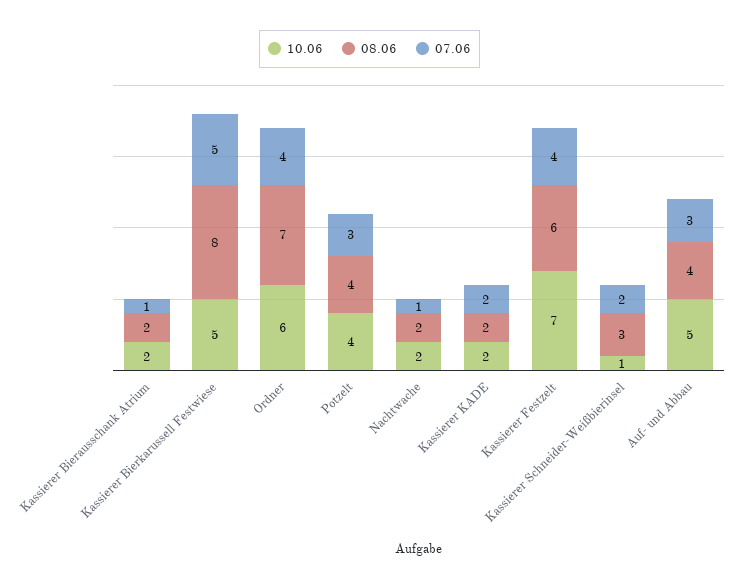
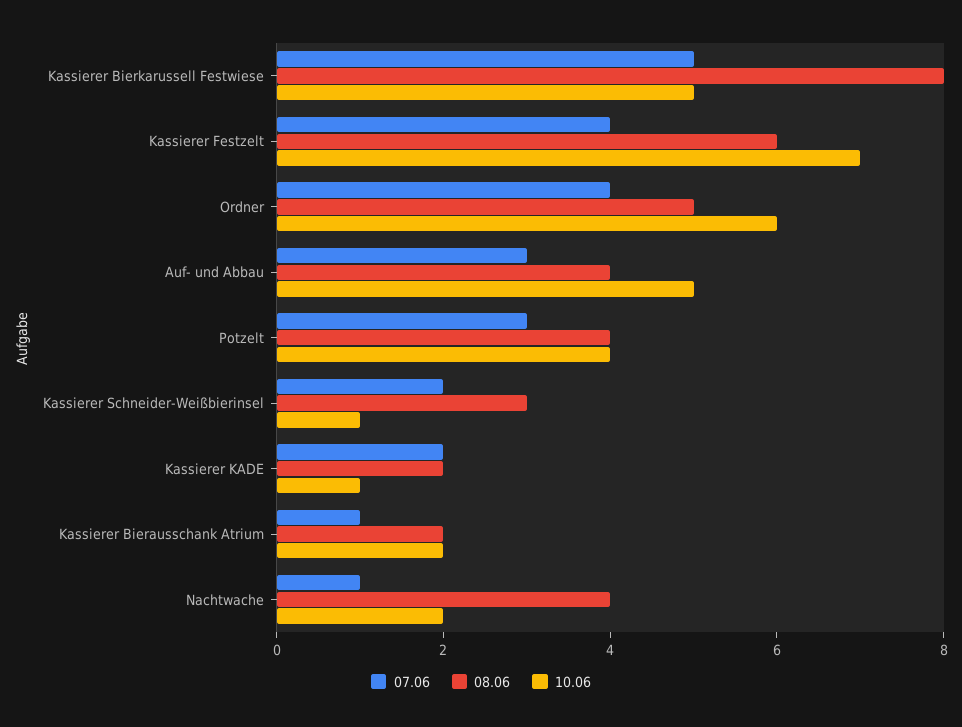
08.06, Ordner: 7 -> 5
08.06, Nachtwache: 2 -> 4
10.06, Kassierer KADE: 2 -> 1

